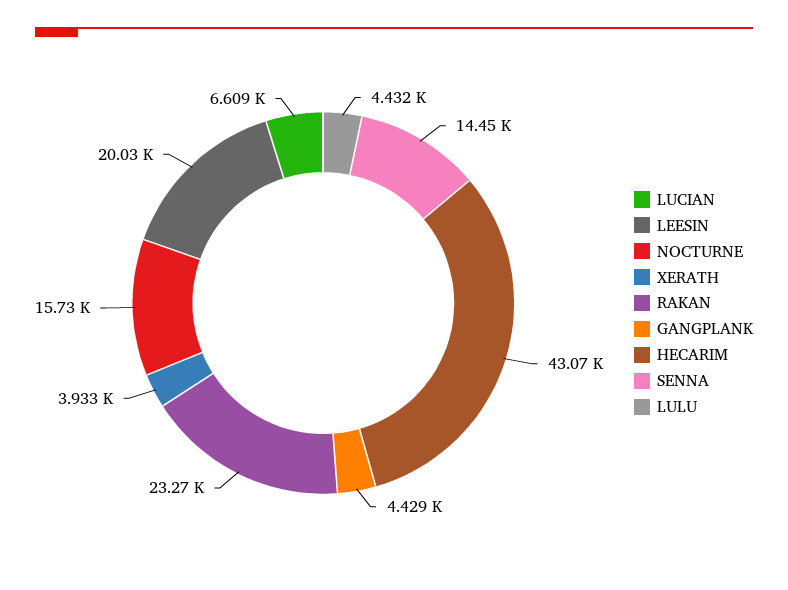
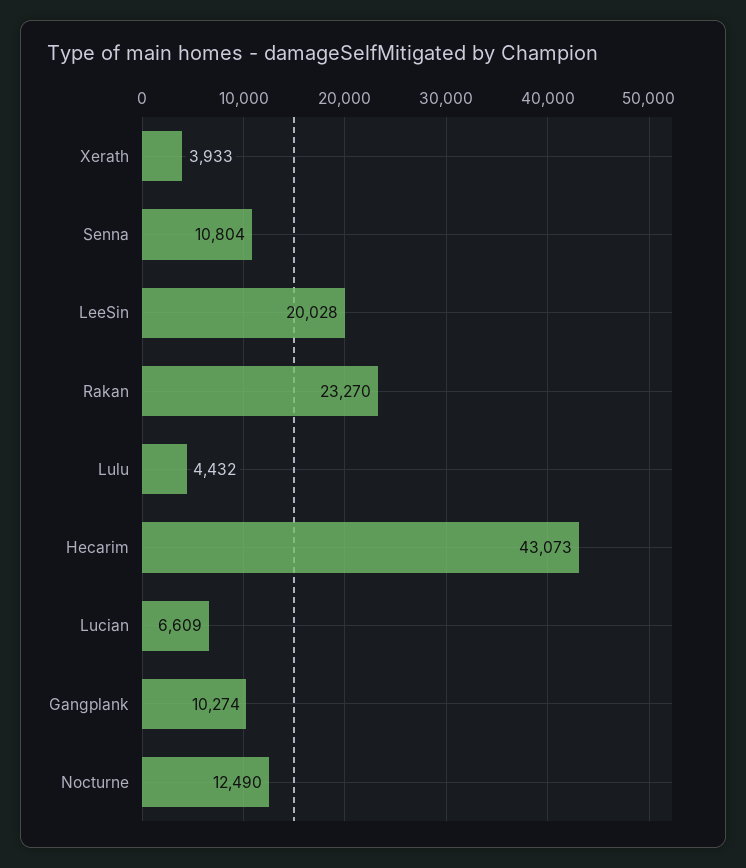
NOCTURNE: 15730 -> 12490
GANGPLANK: 4429 -> 10274
SENNA: 14450 -> 10804

